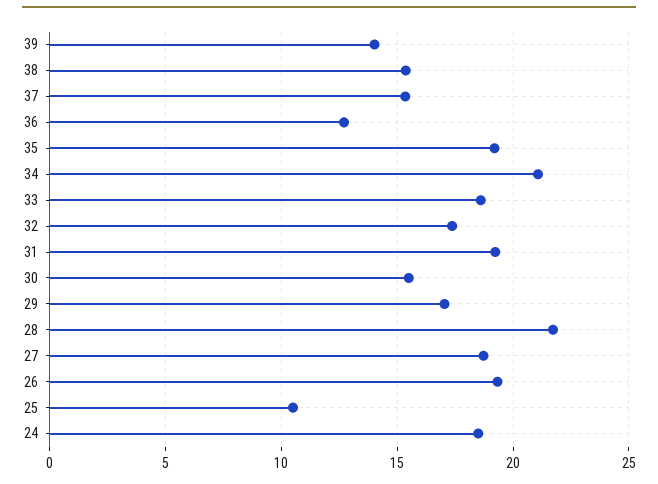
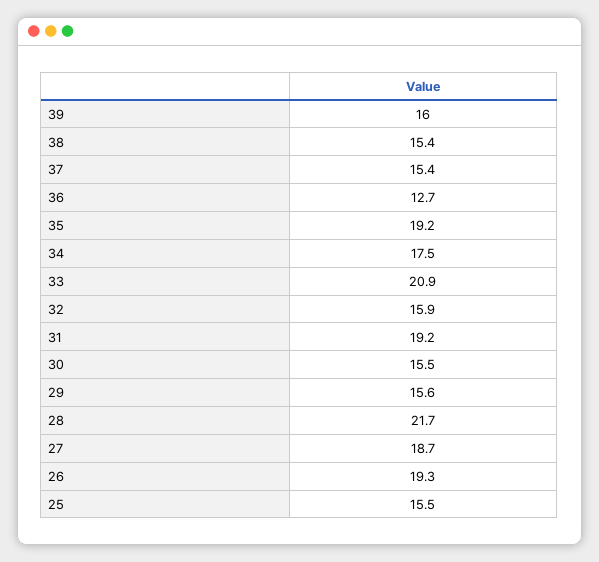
39: 14 -> 16
34: 21 -> 17.5
33: 18.5 -> 20.9
32: 17.5 -> 15.9
29: 17 -> 15.6
25: 10.5 -> 15.5
24: 18.5 -> none

